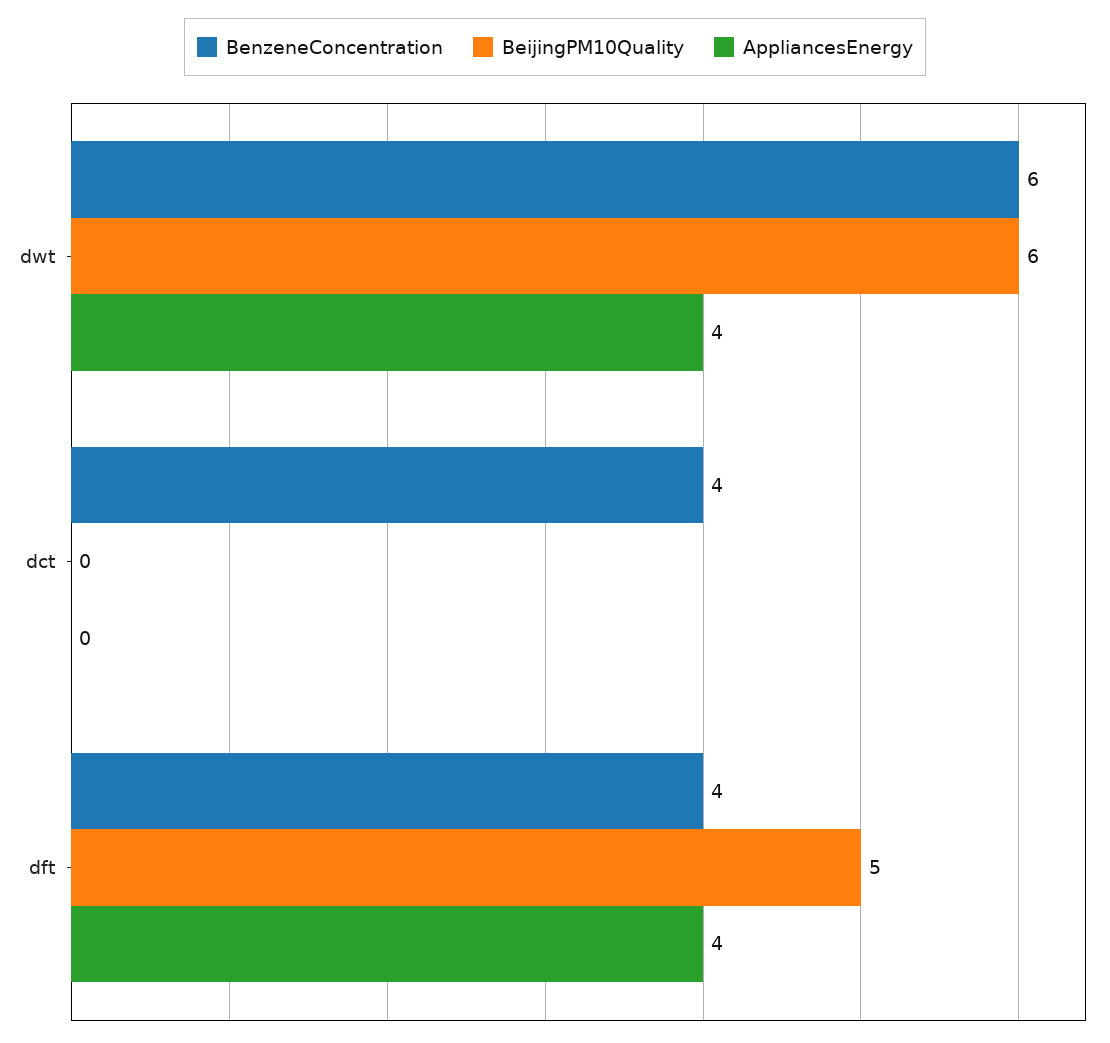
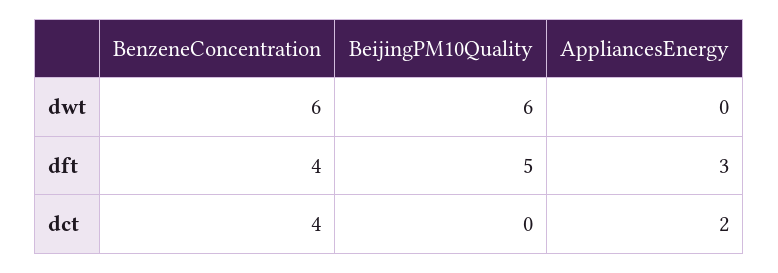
AppliancesEnergy, dwt: 4 -> 0
AppliancesEnergy, dct: 0 -> 2
AppliancesEnergy, dft: 4 -> 3

